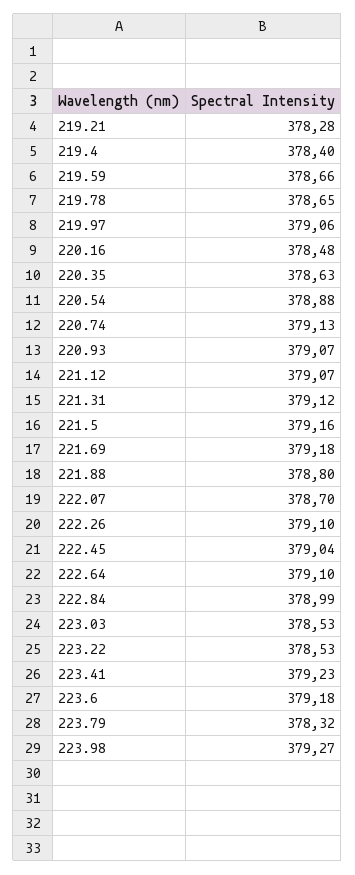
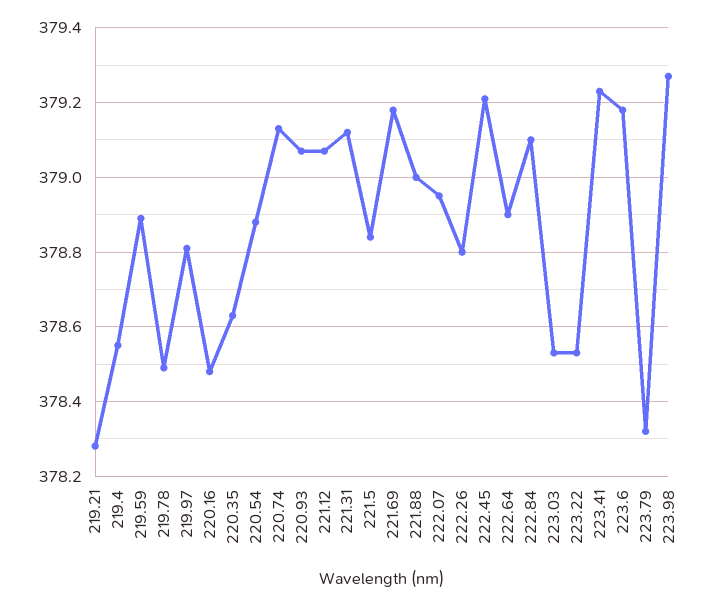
219.4: 378.4 -> 378.55
219.59: 378.66 -> 378.9
219.78: 378.65 -> 378.5
219.97: 379.06 -> 378.8
221.5: 379.16 -> 378.85
221.88: 378.8 -> 379
222.07: 378.7 -> 378.95
222.26: 379.1 -> 378.8
222.45: 379.04 -> 379.2
222.64: 379.1 -> 378.9
222.84: 378.99 -> 379.1

